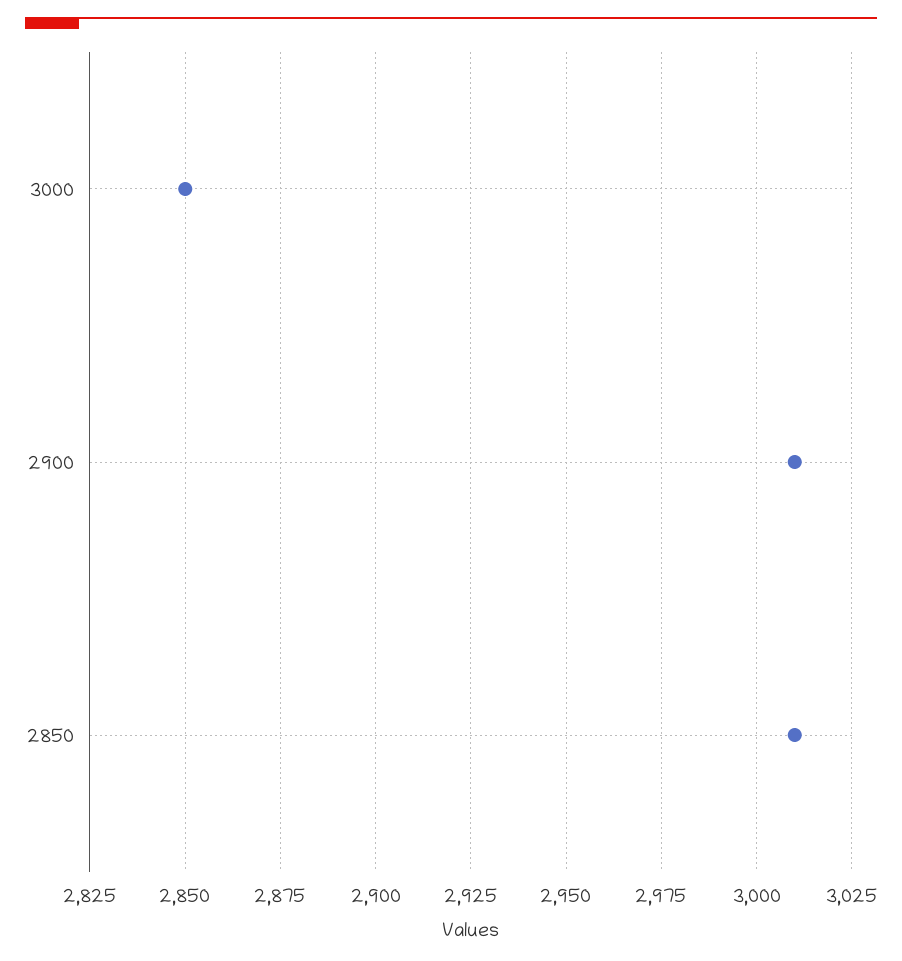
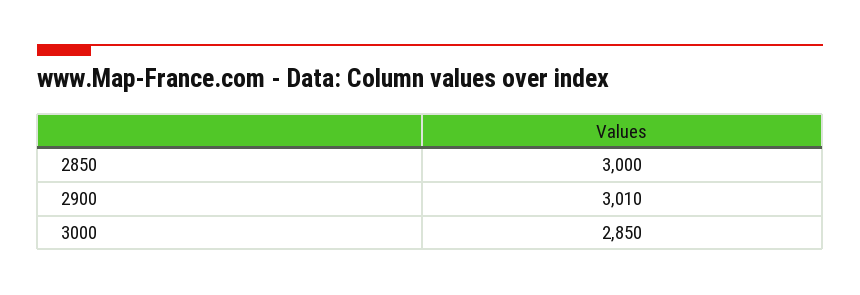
2850: 3010 -> 3000

